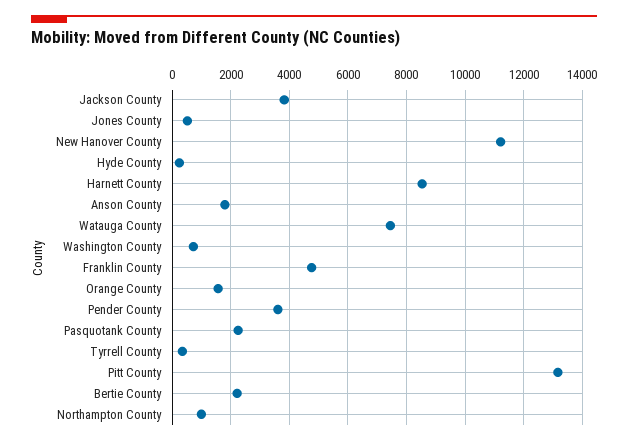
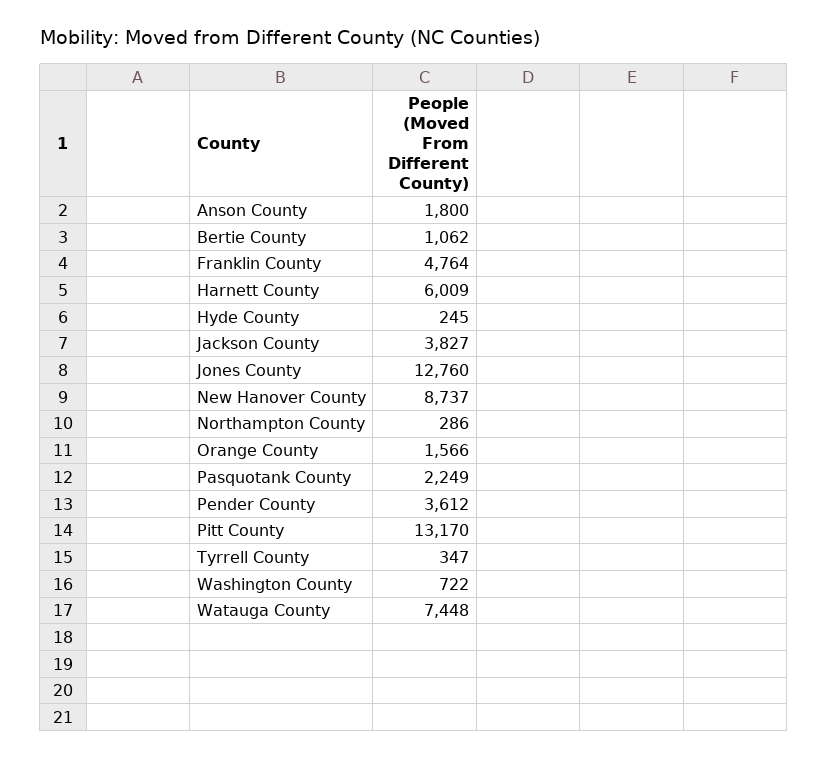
Jones County: 500 -> 12760
New Hanover County: 11250 -> 8737
Harnett County: 8500 -> 6009
Bertie County: 2250 -> 1062
Northampton County: 1000 -> 286

